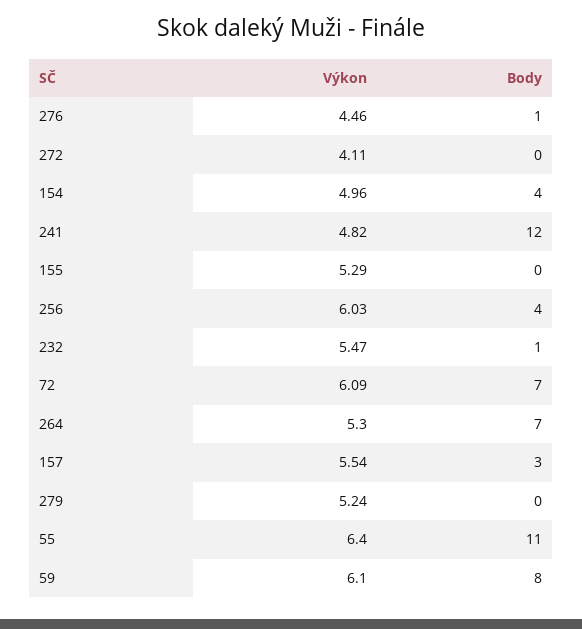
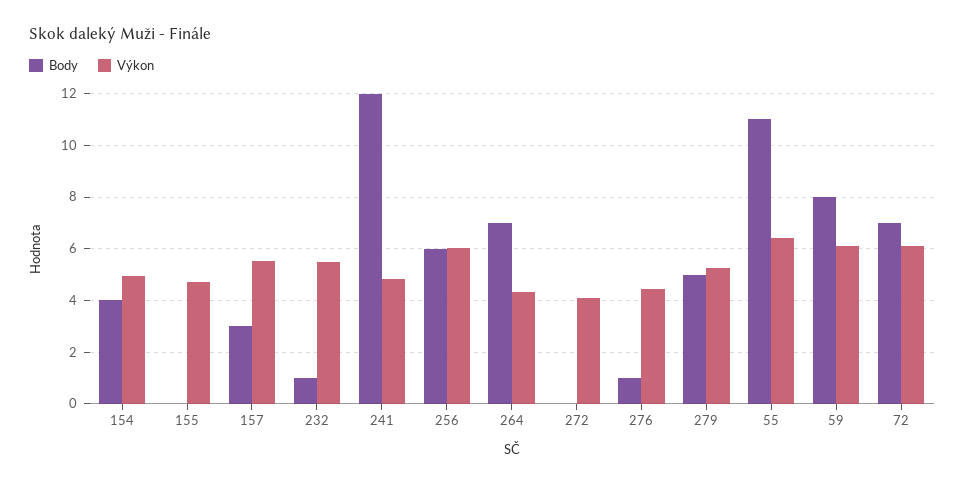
Výkon, 155: 5.29 -> 4.75
Body, 256: 4 -> 6
Výkon, 264: 5.3 -> 4.25
Body, 279: 0 -> 5

